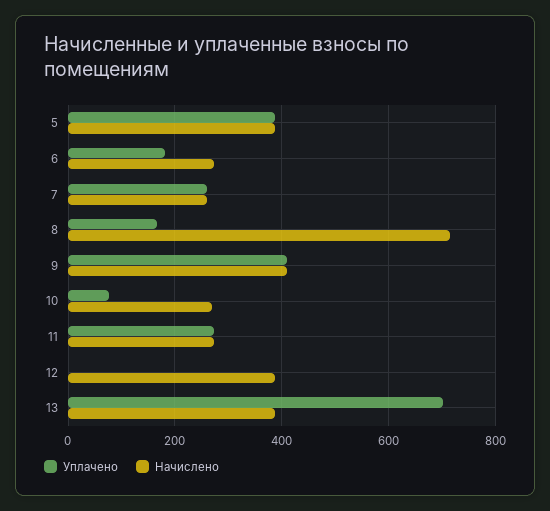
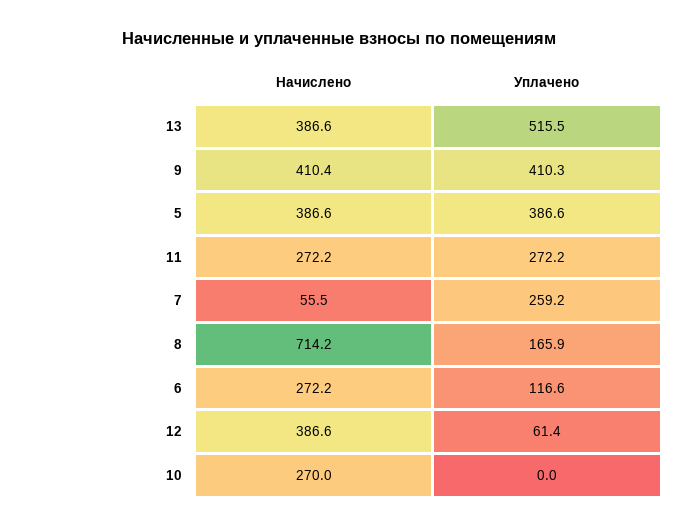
Уплачено, 6: 180 -> 116.6
Начислено, 7: 260 -> 55.5
Уплачено, 10: 80 -> 0
Уплачено, 12: 0 -> 61.4
Уплачено, 13: 700 -> 515.5

